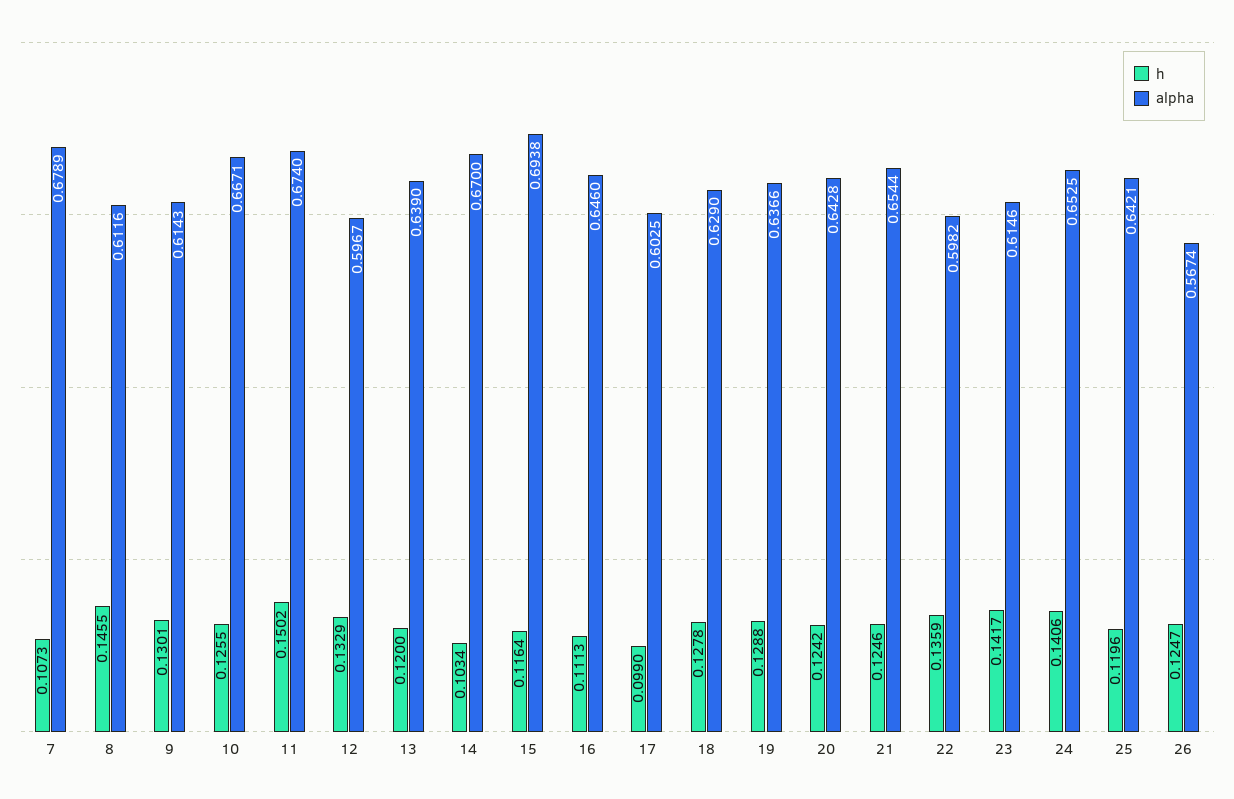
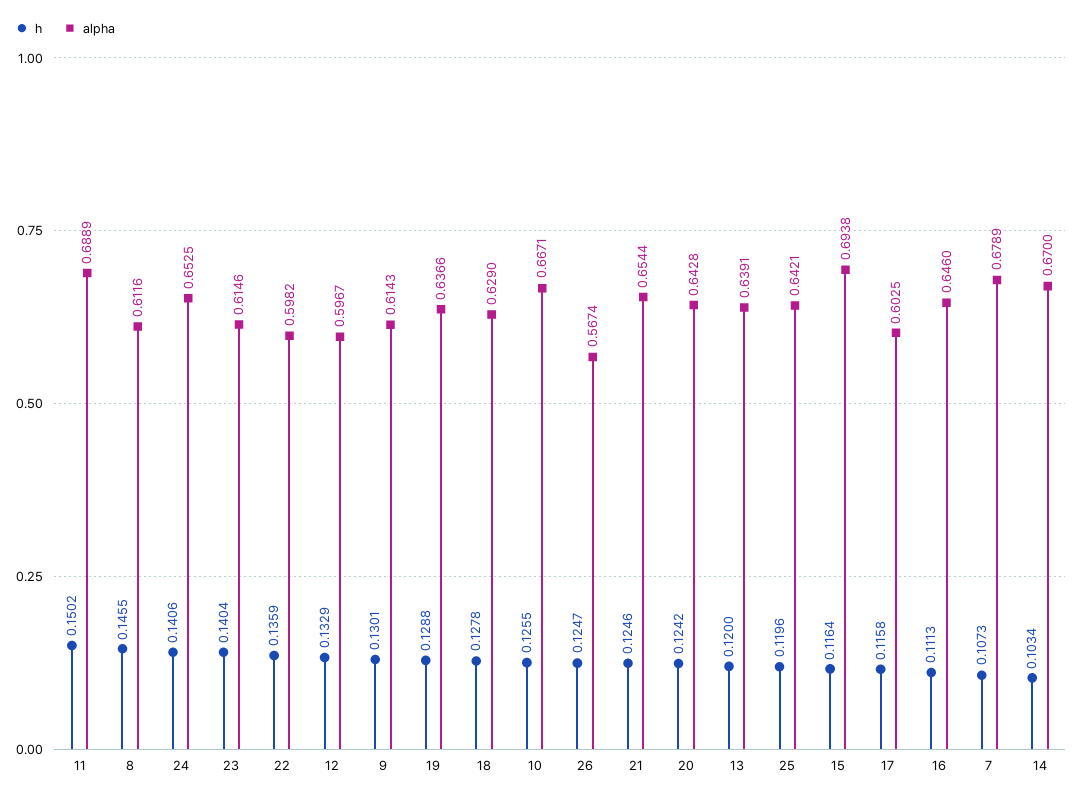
alpha, 11: 0.674 -> 0.6889
alpha, 13: 0.639 -> 0.6391
h, 17: 0.099 -> 0.1158
h, 23: 0.1417 -> 0.1404

